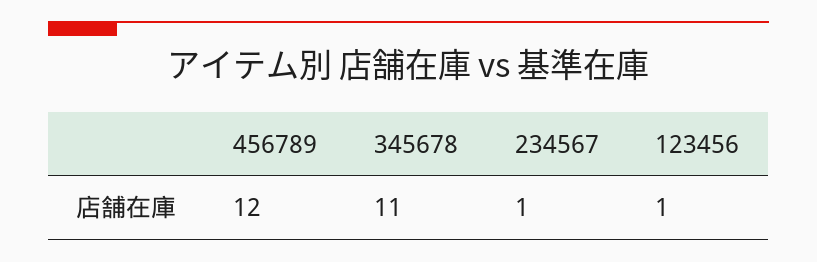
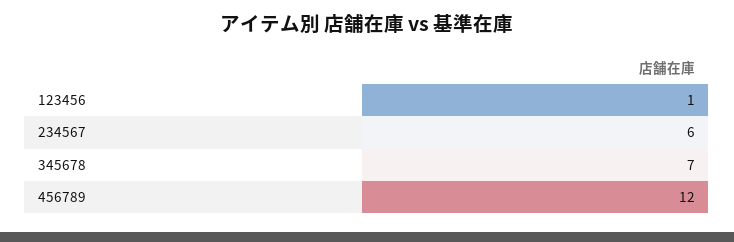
345678: 11 -> 7
234567: 1 -> 6

